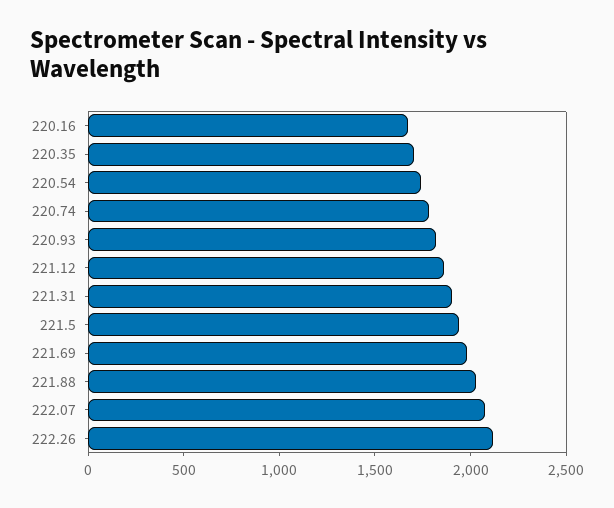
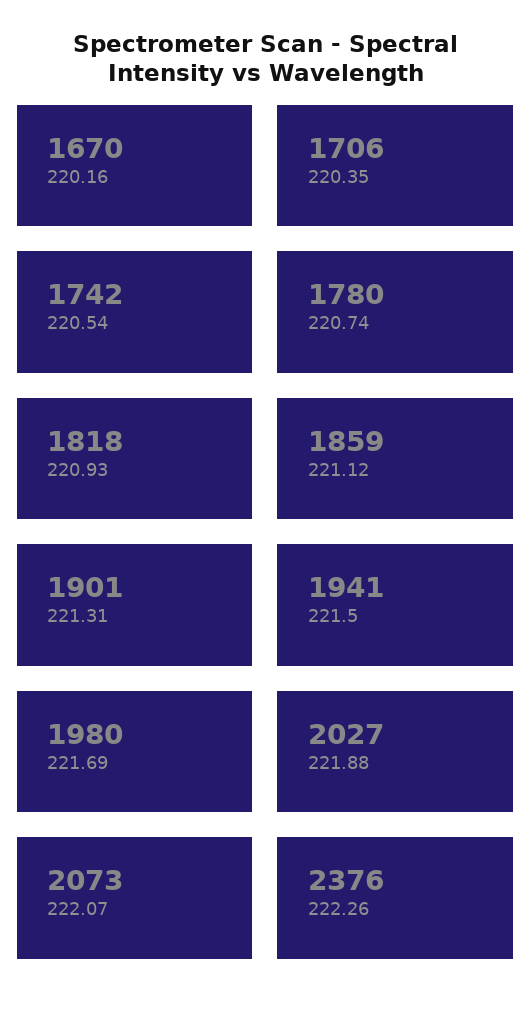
222.26: 2100 -> 2376

